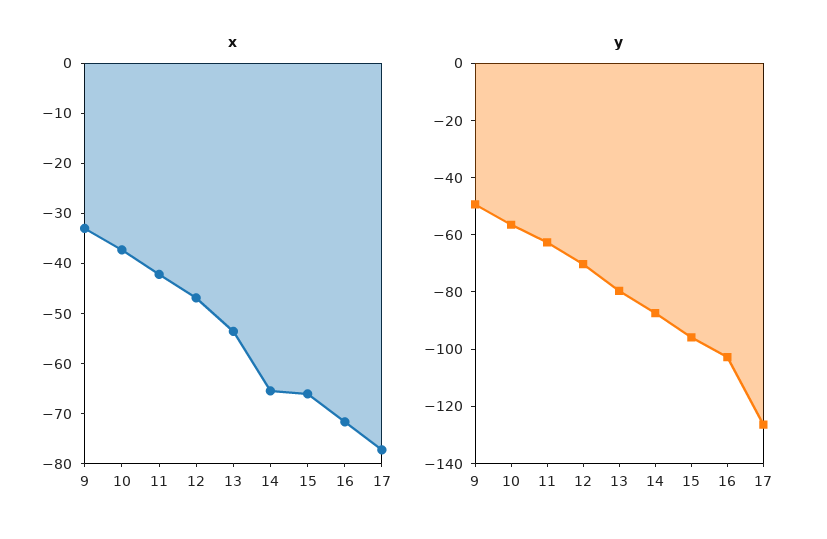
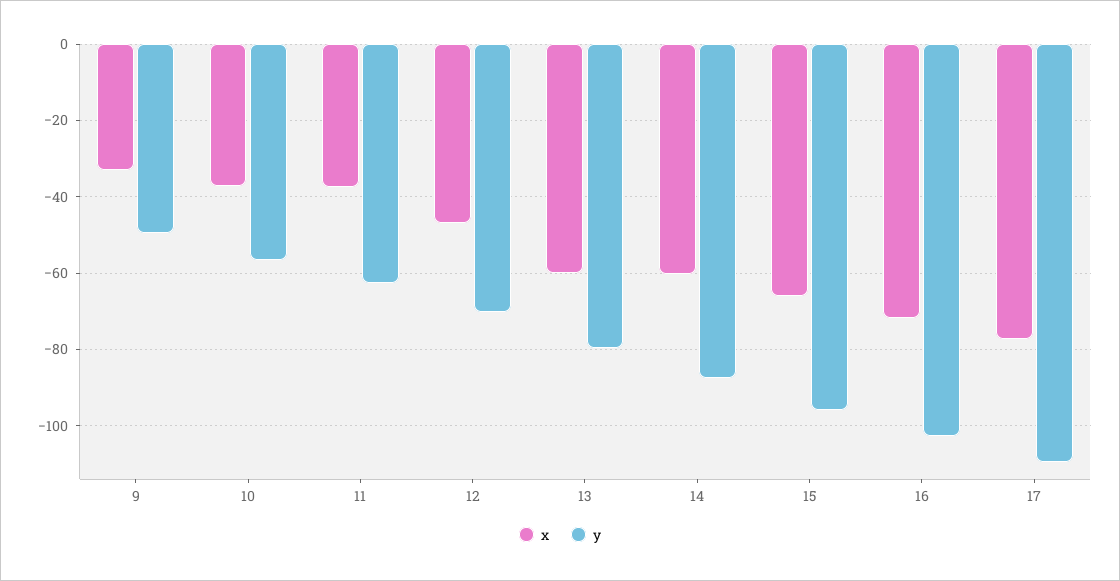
x, 11: -42 -> -38
x, 13: -54 -> -60
x, 14: -66 -> -60
y, 17: -125 -> -110

